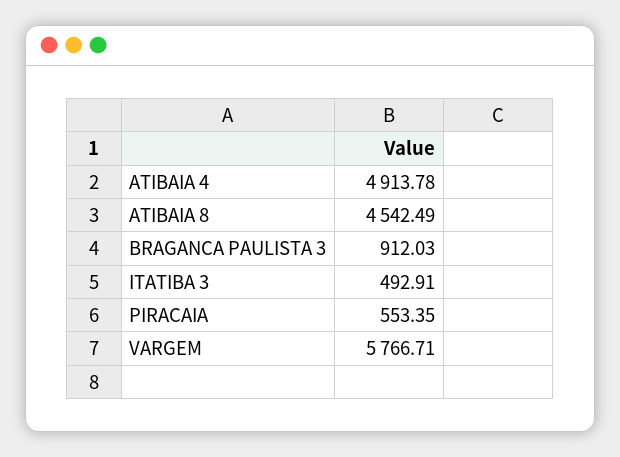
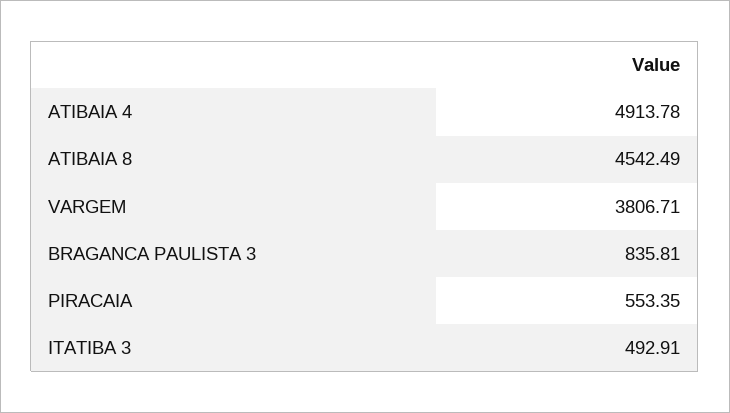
BRAGANCA PAULISTA 3: 912.03 -> 835.81
VARGEM: 5766.71 -> 3806.71

